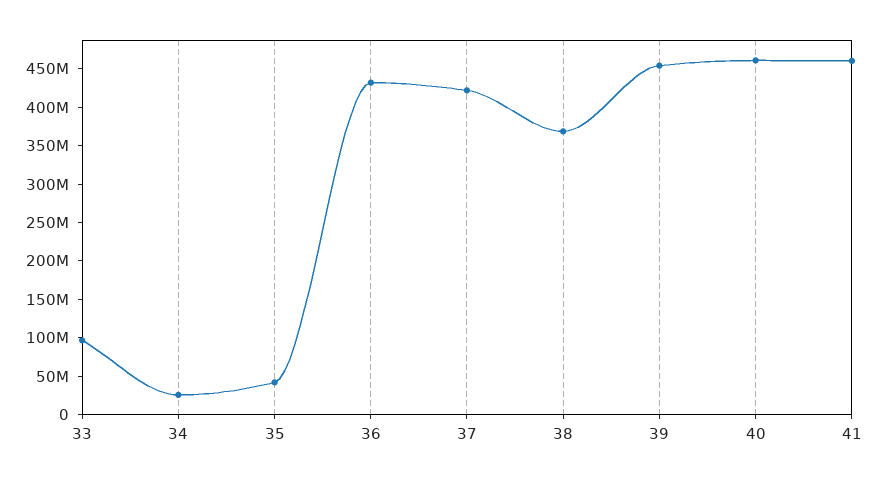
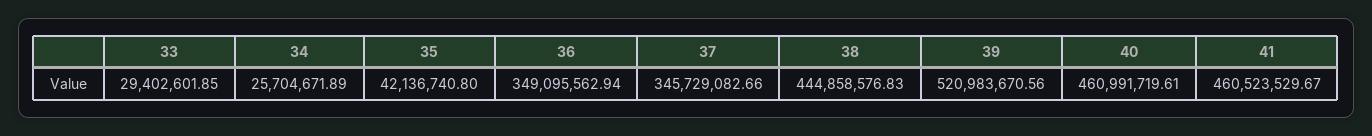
33: 100000000 -> 29402601.85
36: 425000000 -> 349095562.94
37: 425000000 -> 345729082.66
38: 375000000 -> 444858576.83
39: 450000000 -> 520983670.56

